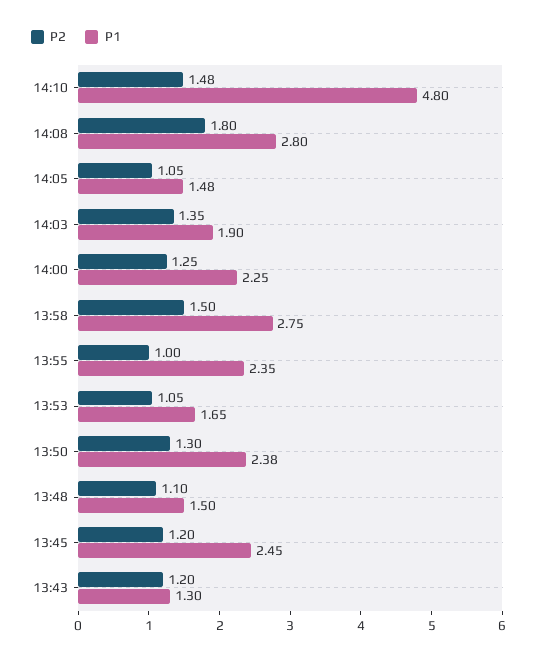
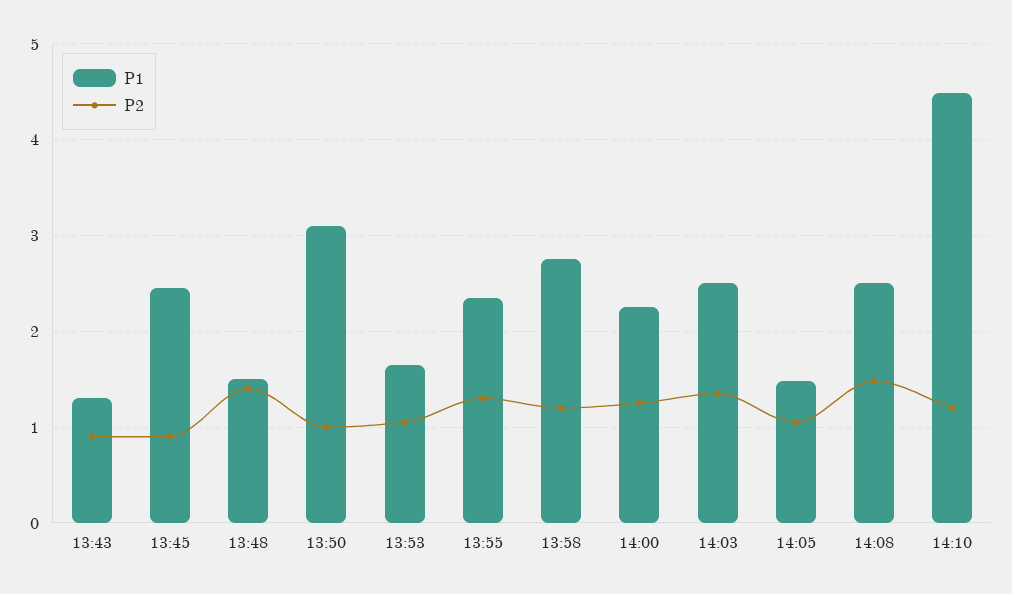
P2, 14:10: 1.48 -> 1.2
P1, 14:10: 4.8 -> 4.5
P2, 14:08: 1.8 -> 1.5
P1, 14:08: 2.8 -> 2.5
P1, 14:03: 1.9 -> 2.5
P2, 13:58: 1.5 -> 1.2
P2, 13:55: 1 -> 1.3
P2, 13:50: 1.3 -> 1
P1, 13:50: 2.38 -> 3.1
P2, 13:48: 1.1 -> 1.4
P2, 13:45: 1.2 -> 0.9
P2, 13:43: 1.2 -> 0.9

